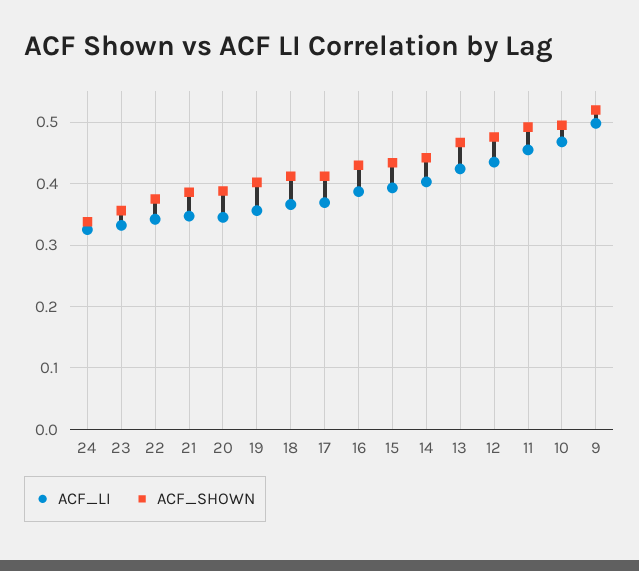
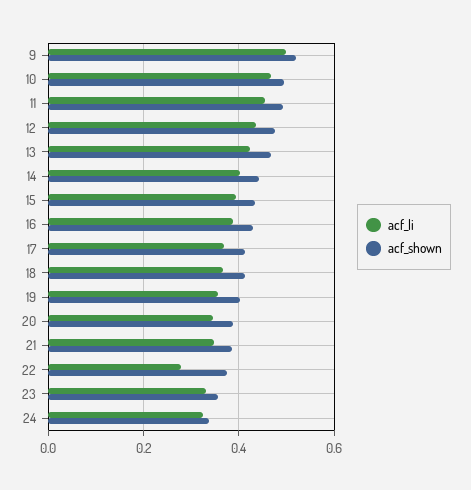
ACF_LI, 22: 0.34 -> 0.28

